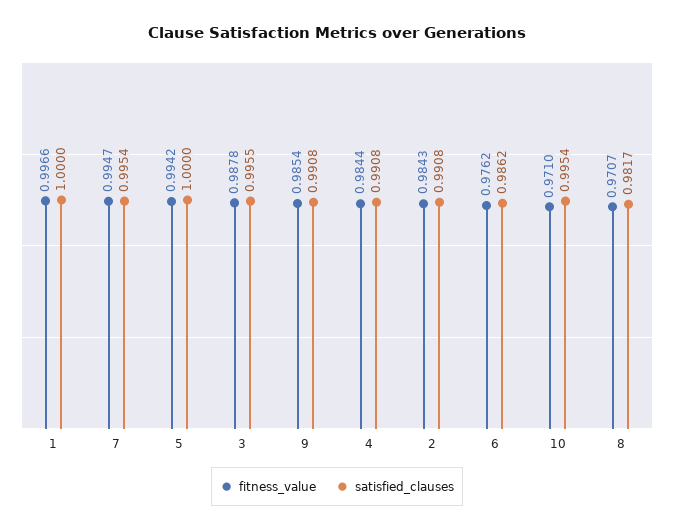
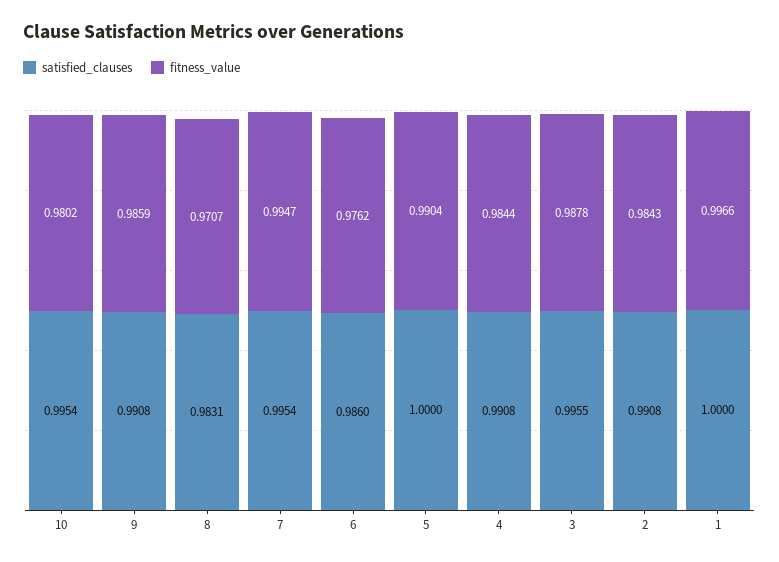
fitness_value, 5: 0.9942 -> 0.9904
fitness_value, 9: 0.9854 -> 0.9859
satisfied_clauses, 6: 0.9862 -> 0.986
fitness_value, 10: 0.971 -> 0.9802
satisfied_clauses, 8: 0.9817 -> 0.9831

